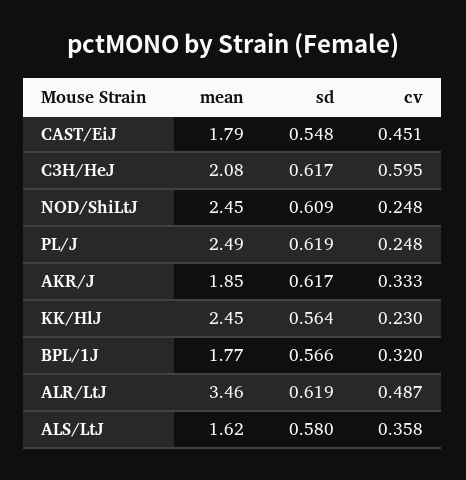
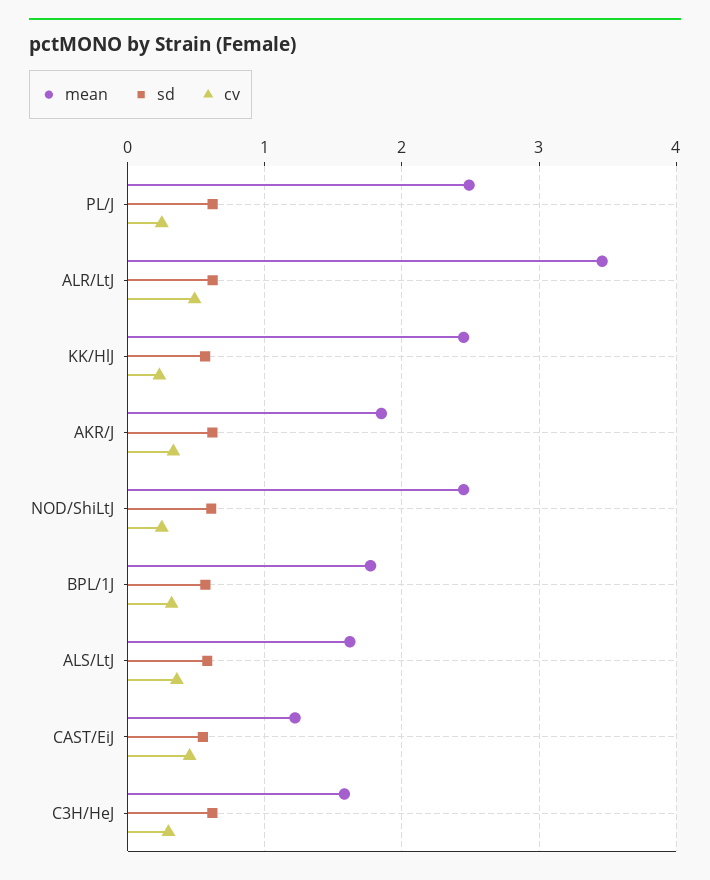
mean, CAST/EiJ: 1.79 -> 1.2
mean, C3H/HeJ: 2.08 -> 1.6
cv, C3H/HeJ: 0.595 -> 0.3

